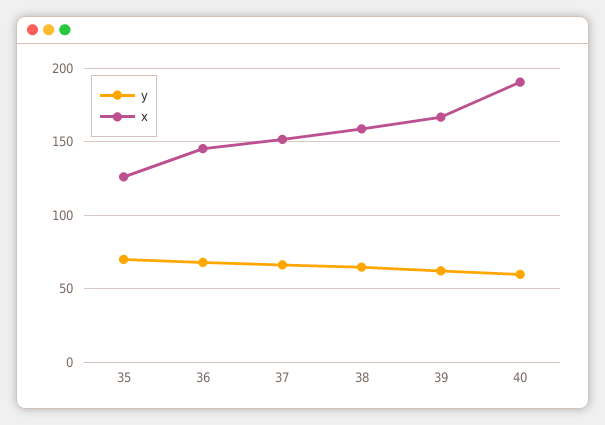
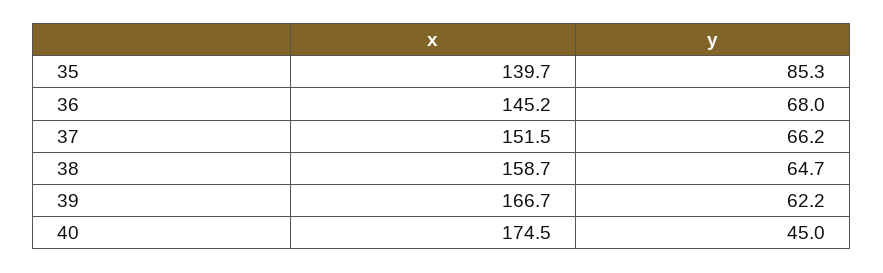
y, 35: 70 -> 85.3
x, 35: 125 -> 139.7
y, 40: 60 -> 45
x, 40: 190 -> 174.5

